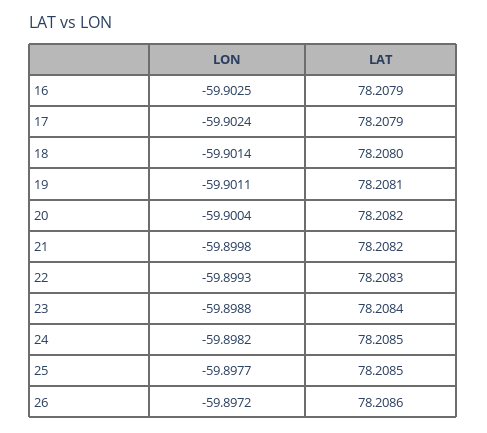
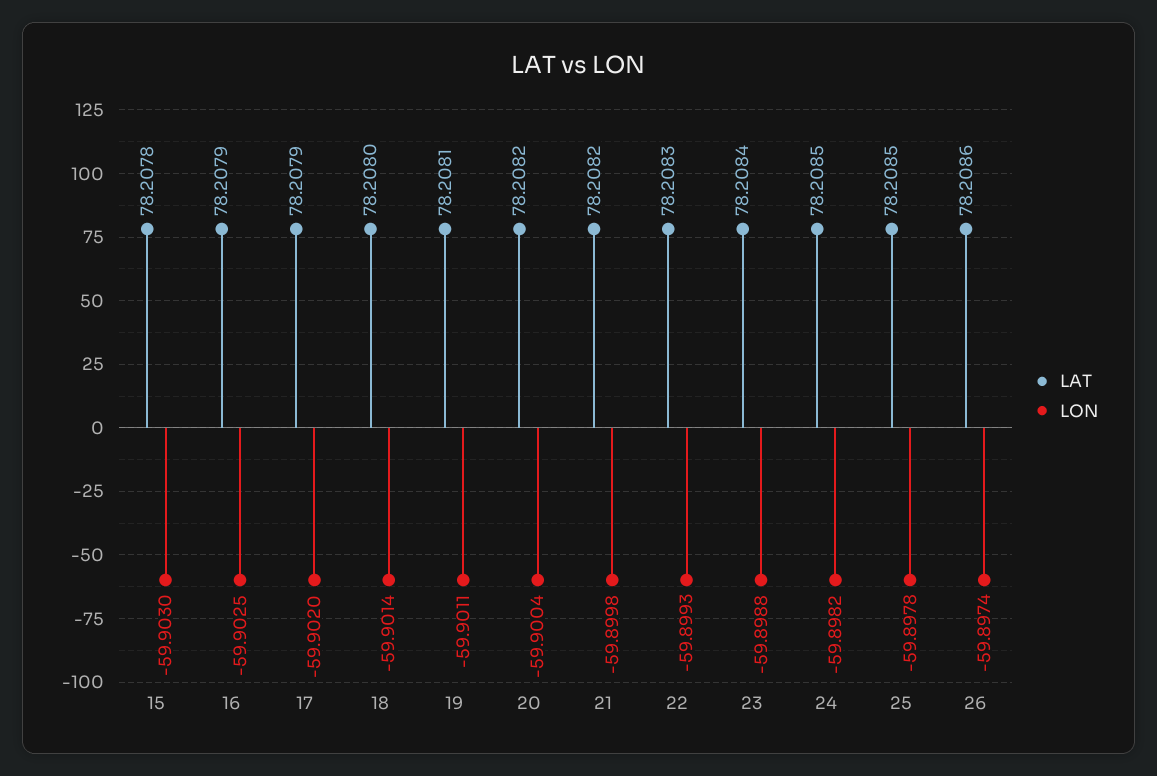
LON, 17: -59.9024 -> -59.902
LON, 25: -59.8977 -> -59.8978
LON, 26: -59.8972 -> -59.8974
LAT, 15: none -> 78.2078
LON, 15: none -> -59.903

